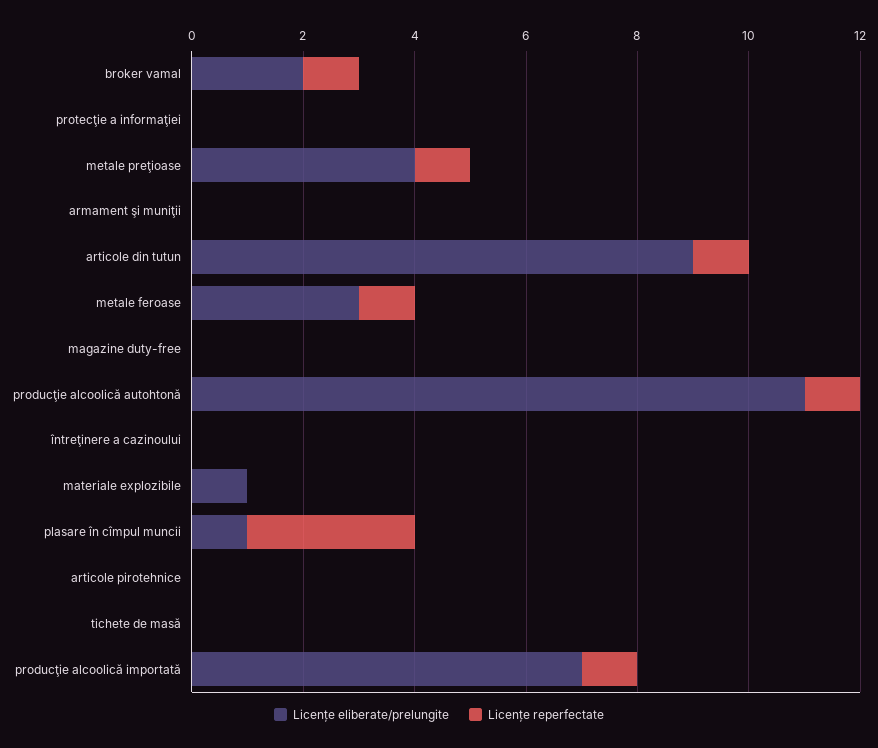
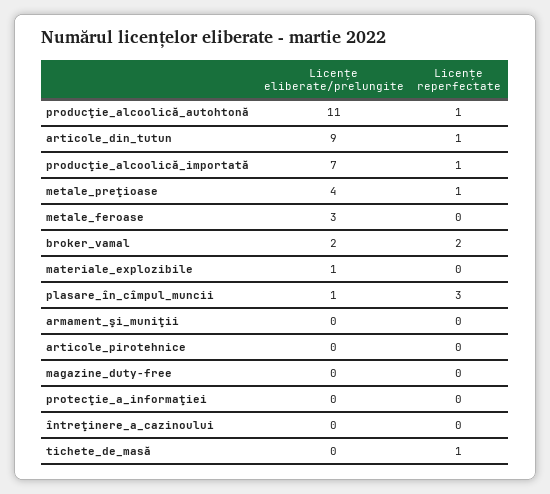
Licențe reperfectate, broker vamal: 1 -> 2
Licențe reperfectate, metale feroase: 1 -> 0
Licențe reperfectate, tichete de masă: 0 -> 1

